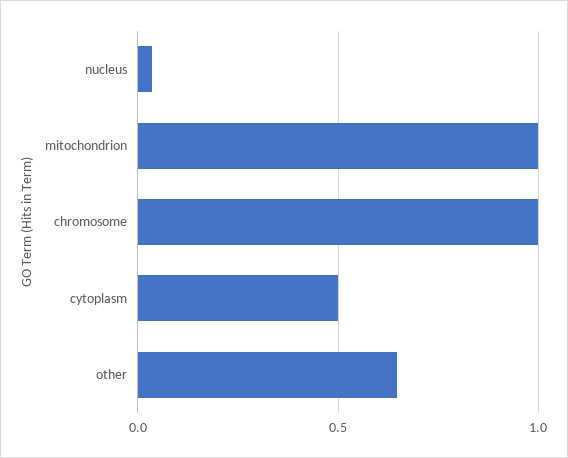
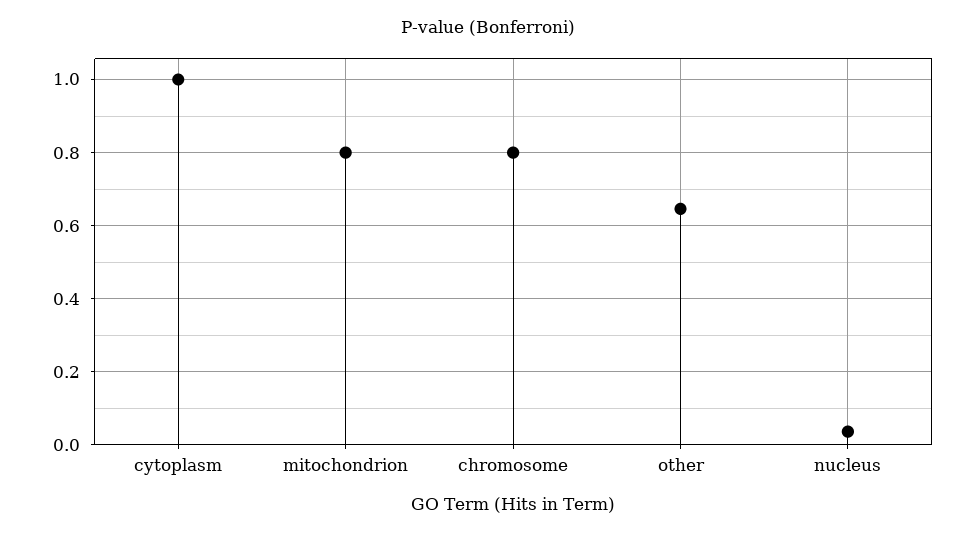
mitochondrion: 1 -> 0.8
chromosome: 1 -> 0.8
cytoplasm: 0.5 -> 1

